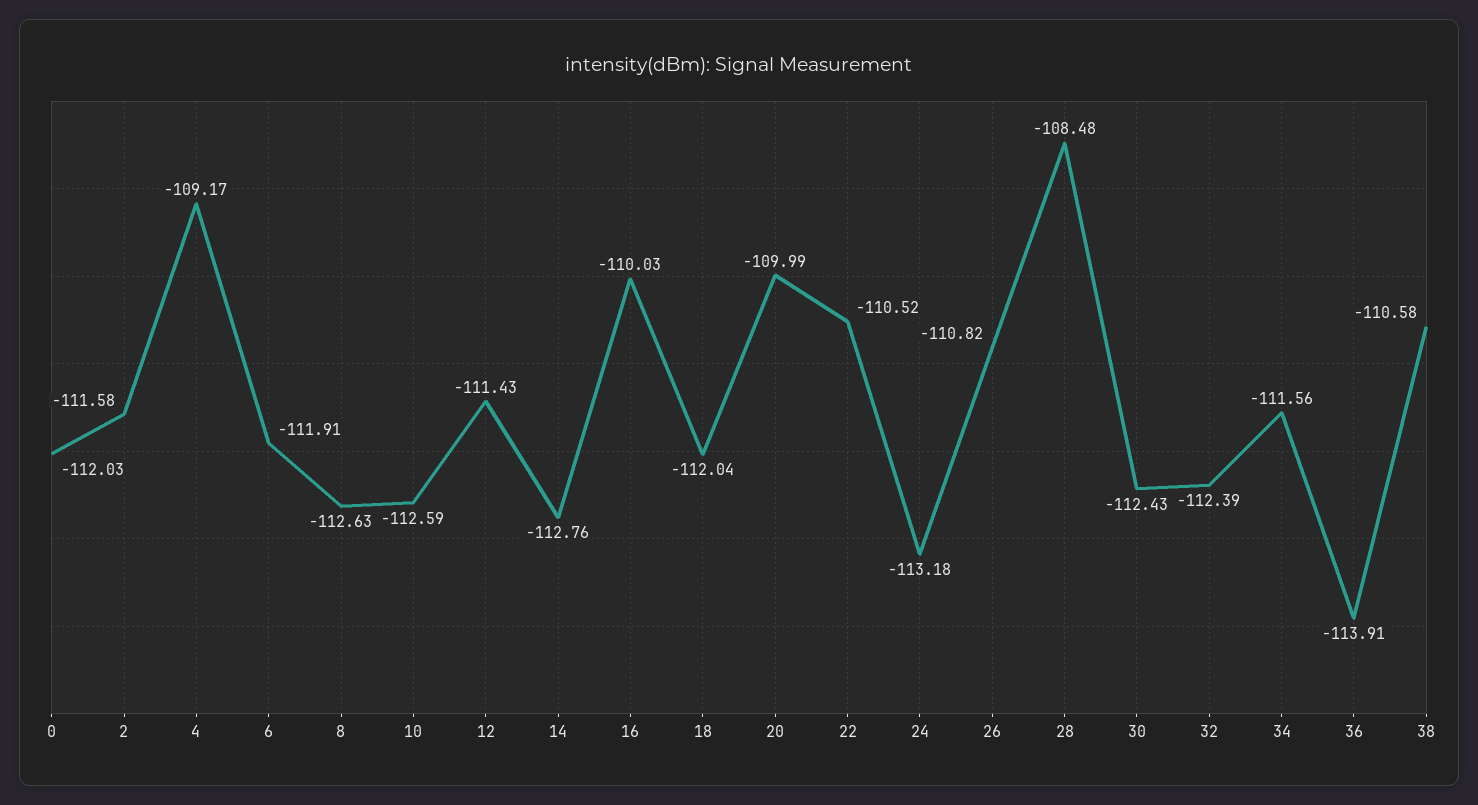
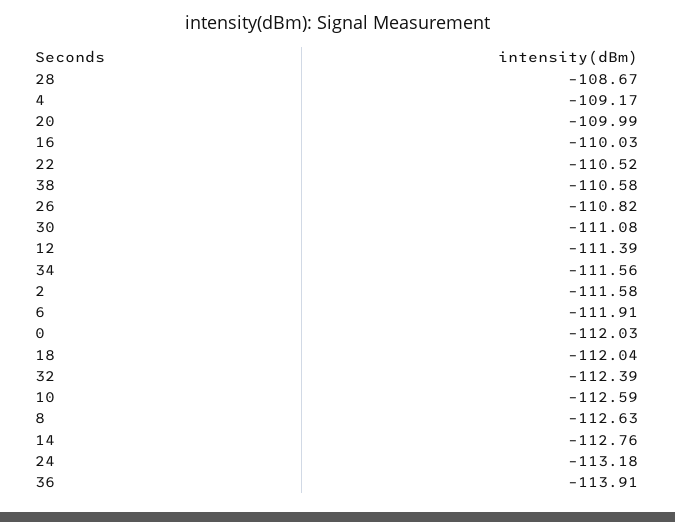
12: -111.43 -> -111.39
28: -108.48 -> -108.67
30: -112.43 -> -111.08

